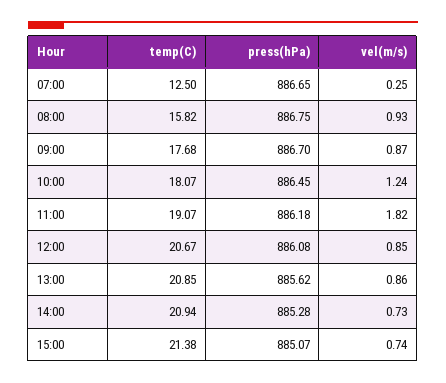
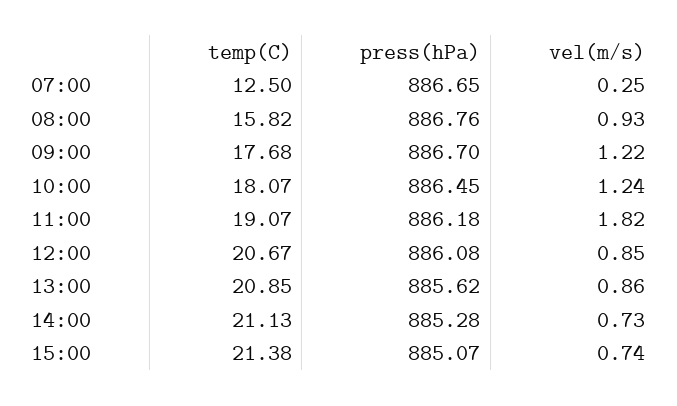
press(hPa), 08:00: 886.75 -> 886.76
vel(m/s), 09:00: 0.87 -> 1.22
temp(C), 14:00: 20.94 -> 21.13

